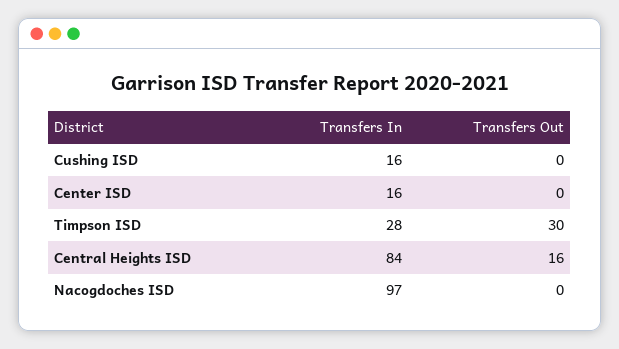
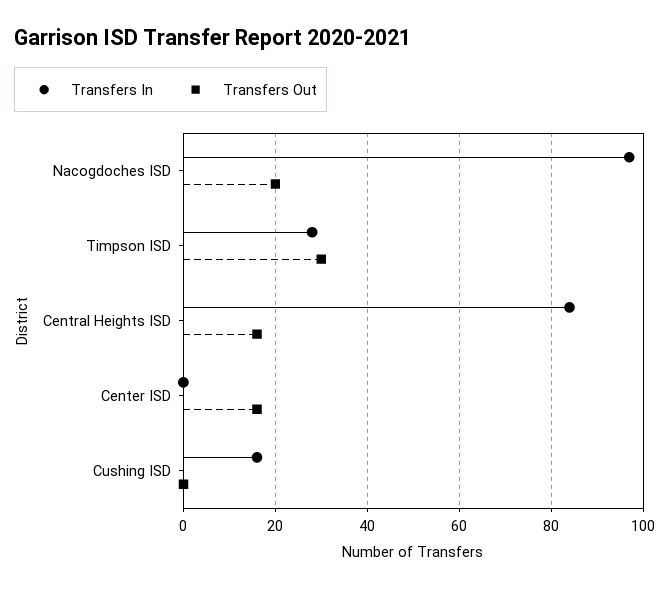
Transfers In, Center ISD: 16 -> 0
Transfers Out, Center ISD: 0 -> 15
Transfers Out, Nacogdoches ISD: 0 -> 20

